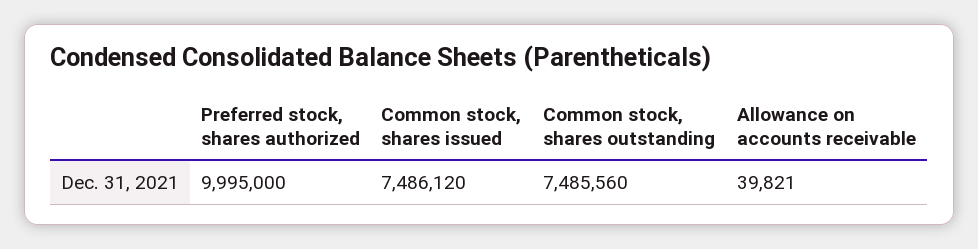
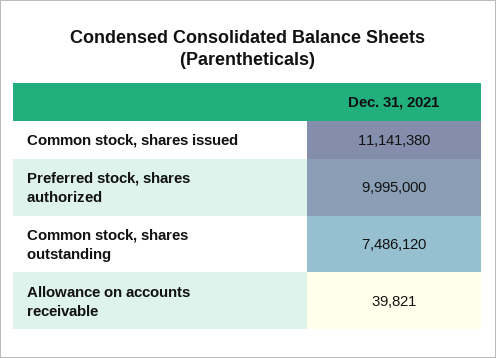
Common stock, shares issued: 7486120 -> 11141380
Common stock, shares outstanding: 7485560 -> 7486120

